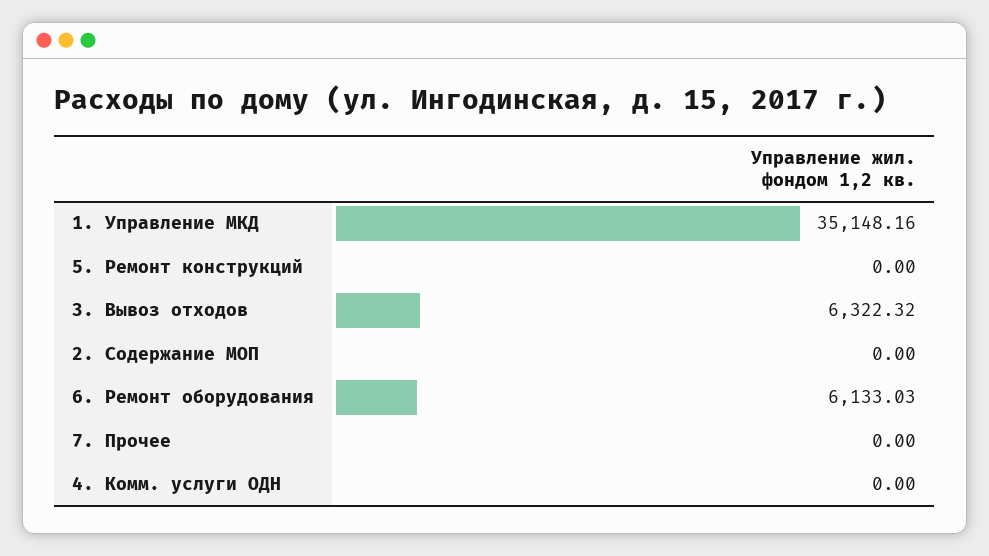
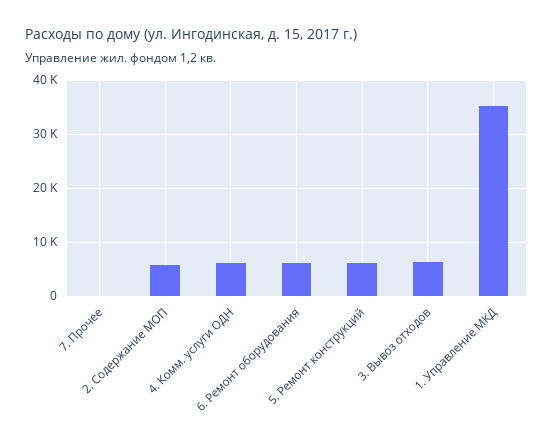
5. Ремонт конструкций: 0 -> 6000
2. Содержание МОП: 0 -> 6000
4. Комм. услуги ОДН: 0 -> 6000

